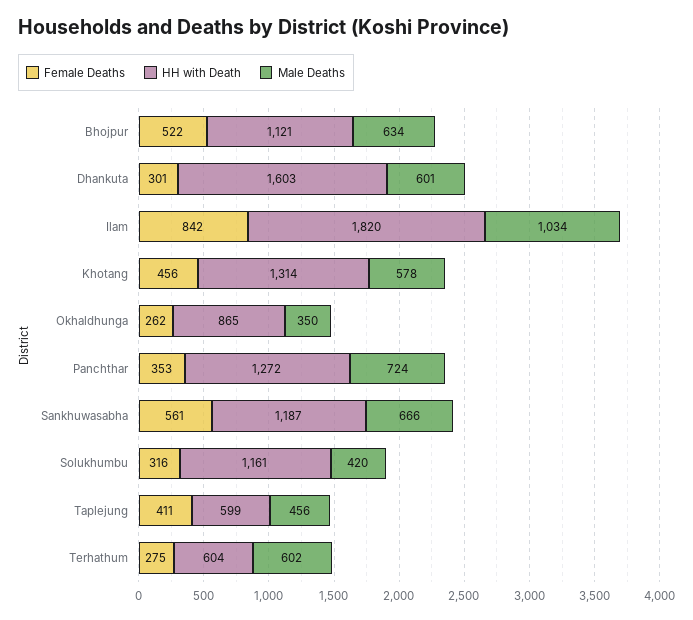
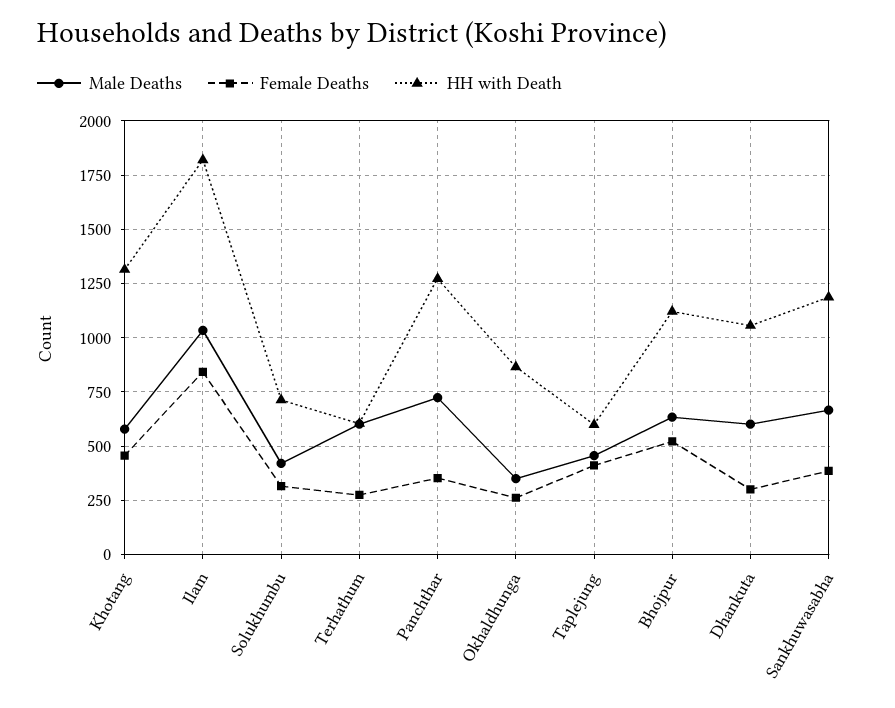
HH with Death, Dhankuta: 1603 -> 1050
Female Deaths, Sankhuwasabha: 561 -> 400
HH with Death, Solukhumbu: 1161 -> 700

